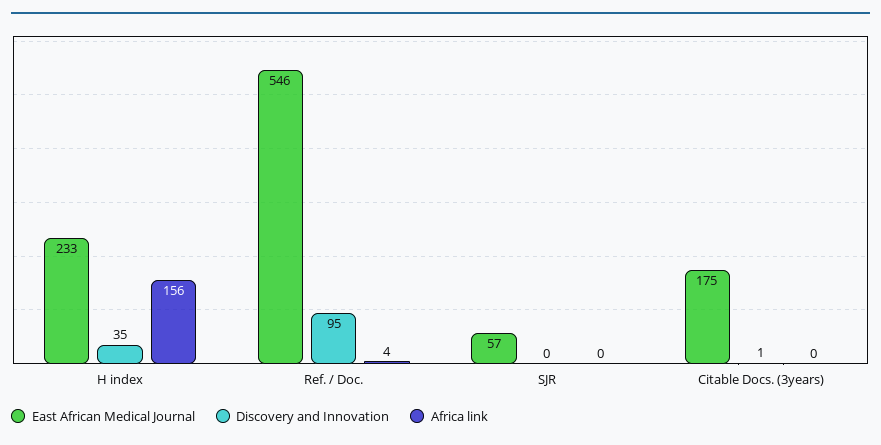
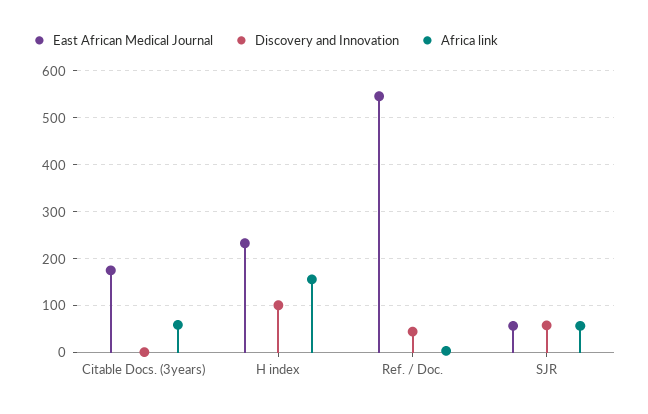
Discovery and Innovation, H index: 35 -> 100
Discovery and Innovation, Ref. / Doc.: 95 -> 40
Discovery and Innovation, SJR: 0 -> 60
Africa link, SJR: 0 -> 60
Africa link, Citable Docs. (3years): 0 -> 60

